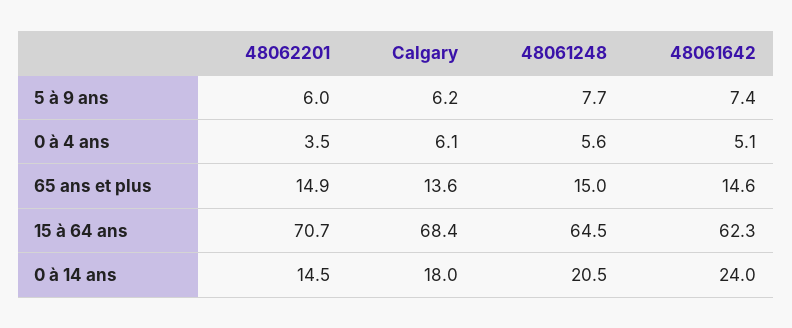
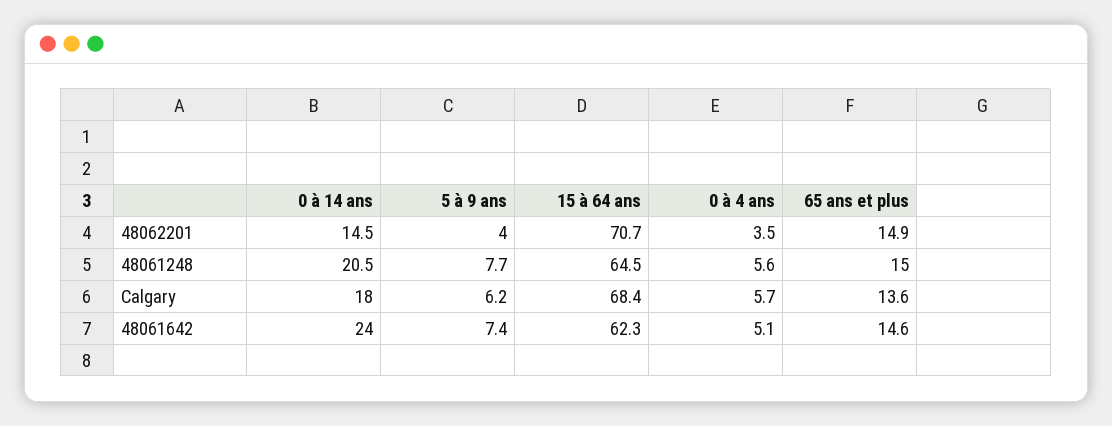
48062201, 5 à 9 ans: 6 -> 4
Calgary, 0 à 4 ans: 6.1 -> 5.7

